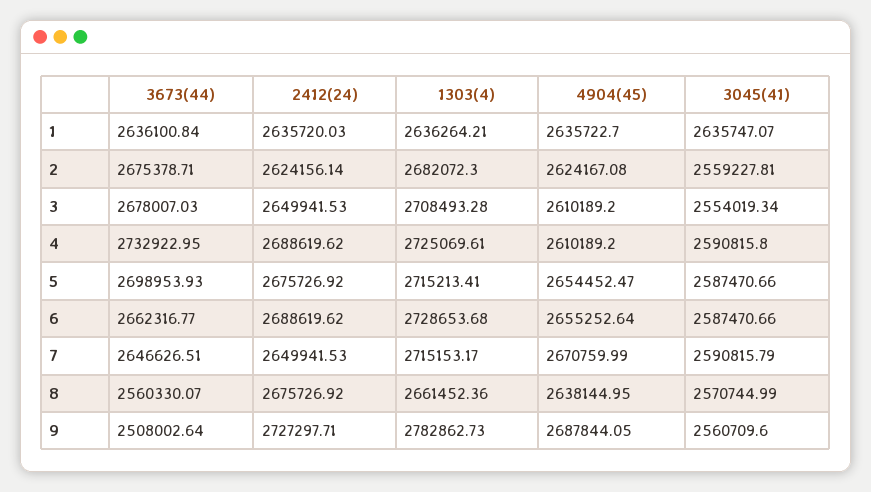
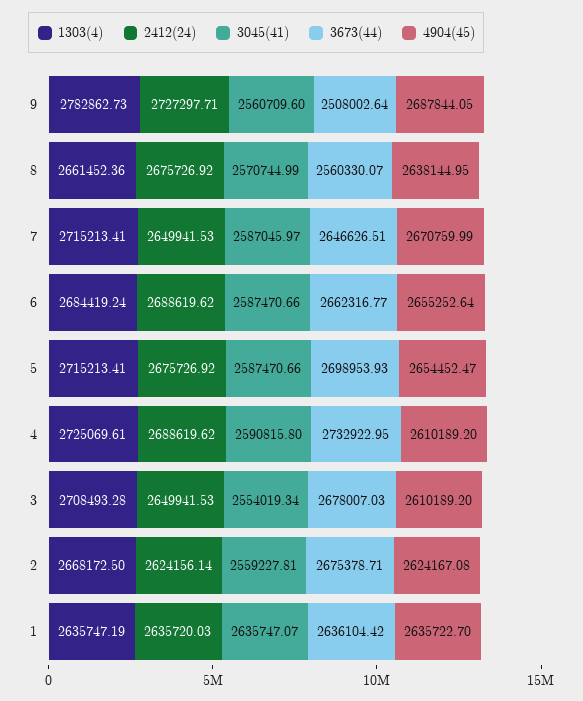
3673(44), 1: 2636100.84 -> 2636104.42
1303(4), 1: 2636264.21 -> 2635747.19
1303(4), 2: 2682072.3 -> 2668172.5
1303(4), 6: 2728653.68 -> 2684419.24
1303(4), 7: 2715153.17 -> 2715213.41
3045(41), 7: 2590815.79 -> 2587045.97

